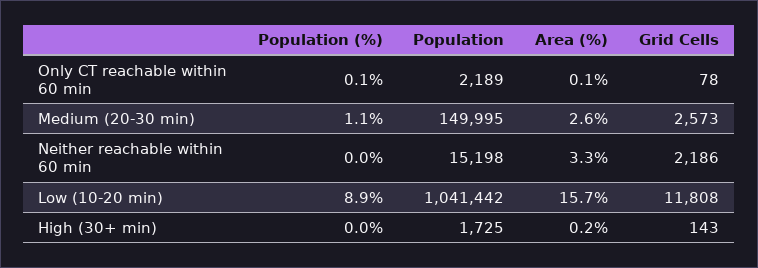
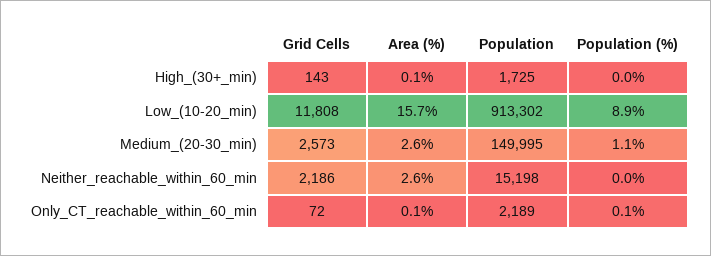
Grid Cells, Only CT reachable within 60 min: 78 -> 72
Area (%), Neither reachable within 60 min: 3.3 -> 2.6
Population, Low (10-20 min): 1041442 -> 913302
Area (%), High (30+ min): 0.2 -> 0.1

